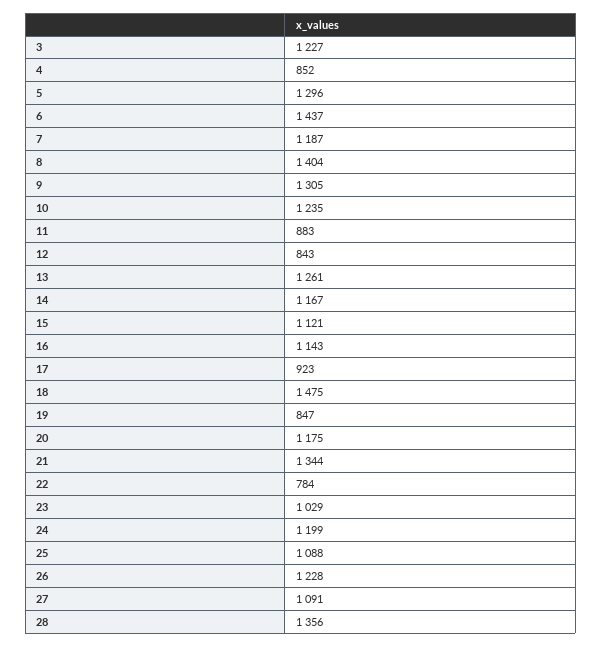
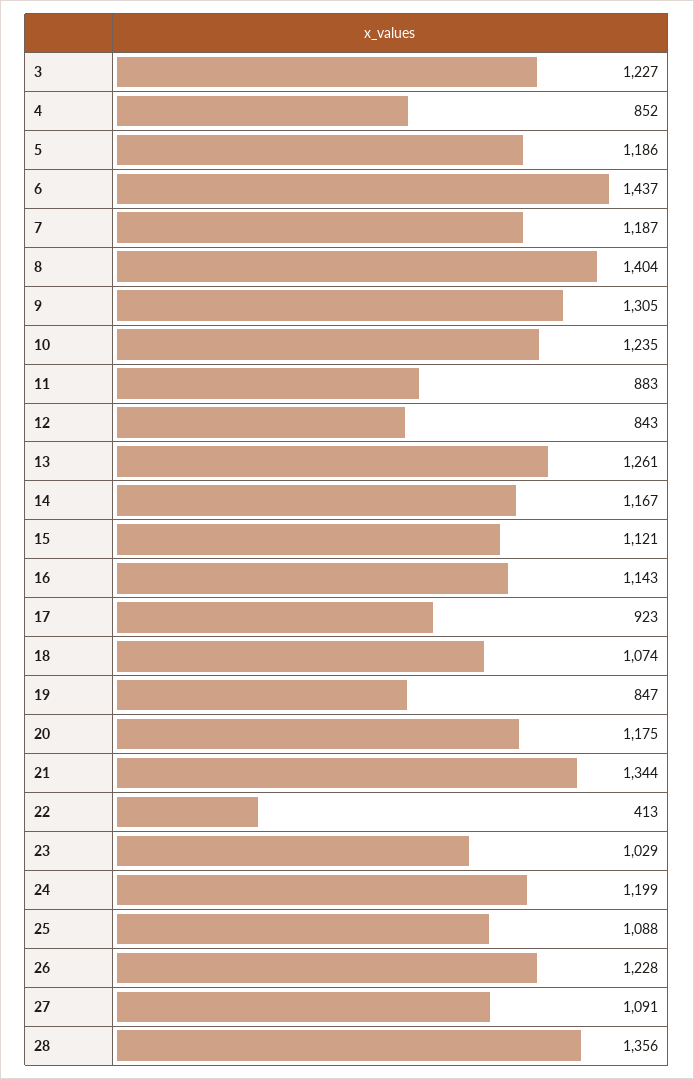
5: 1296 -> 1186
18: 1475 -> 1074
22: 784 -> 413

